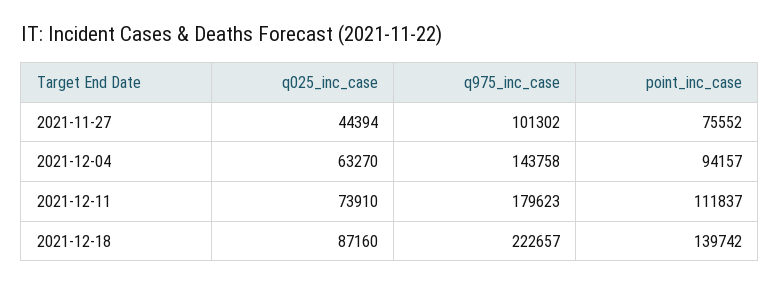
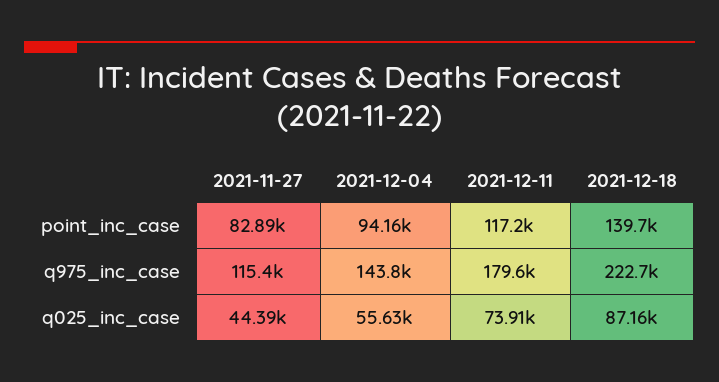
q975_inc_case, 2021-11-27: 101302 -> 115400
point_inc_case, 2021-11-27: 75552 -> 82890
q025_inc_case, 2021-12-04: 63270 -> 55630
point_inc_case, 2021-12-11: 111837 -> 117200

